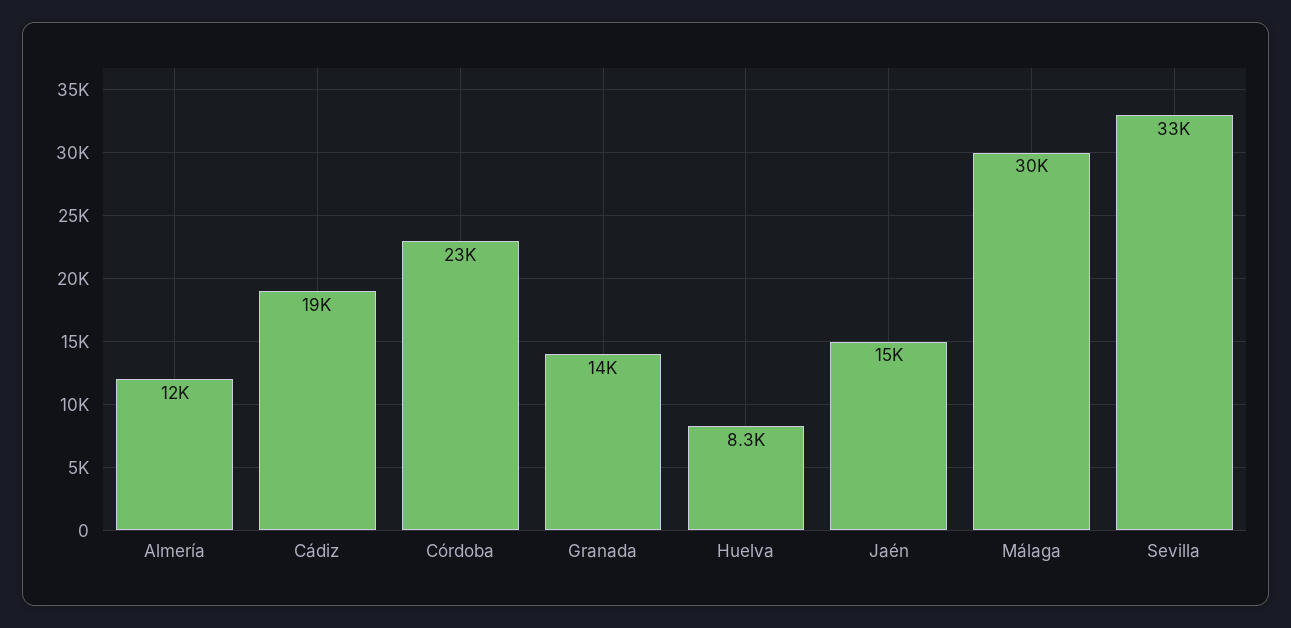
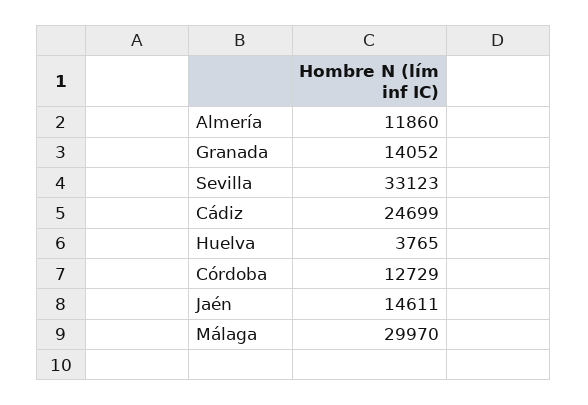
Cádiz: 19000 -> 24699
Córdoba: 23000 -> 12729
Huelva: 8300 -> 3765

